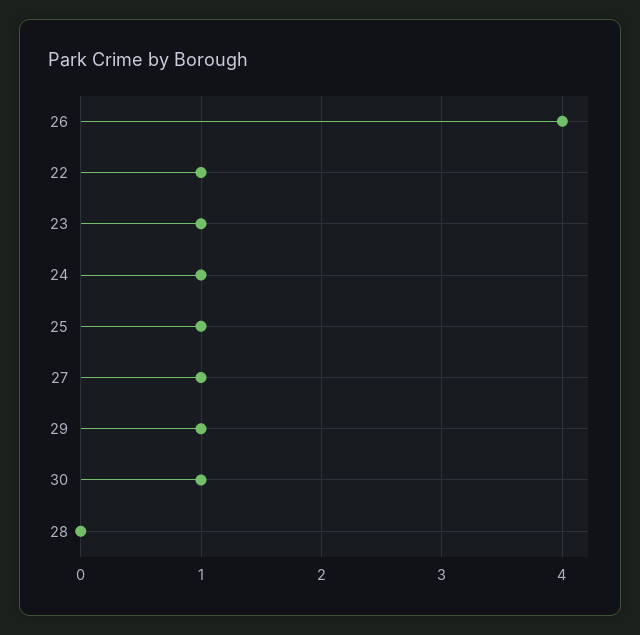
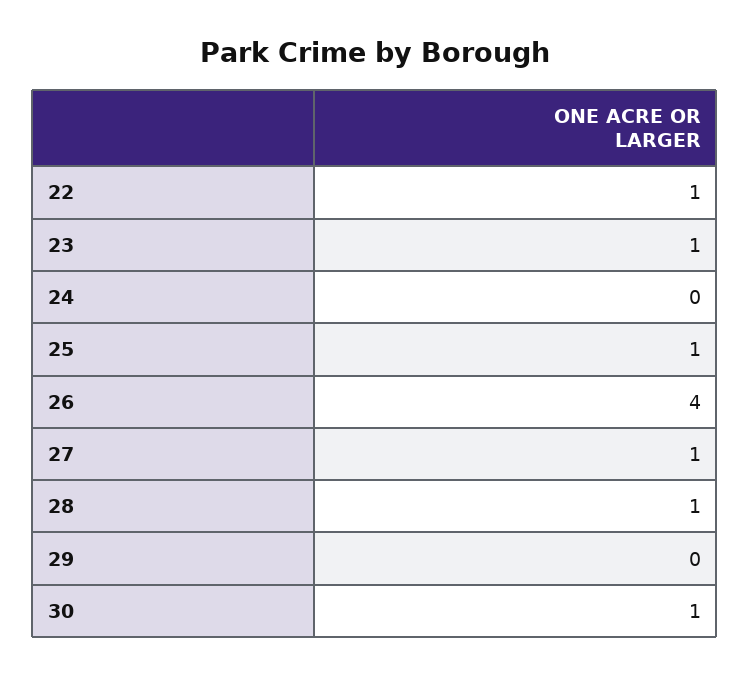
24: 1 -> 0
29: 1 -> 0
28: 0 -> 1

